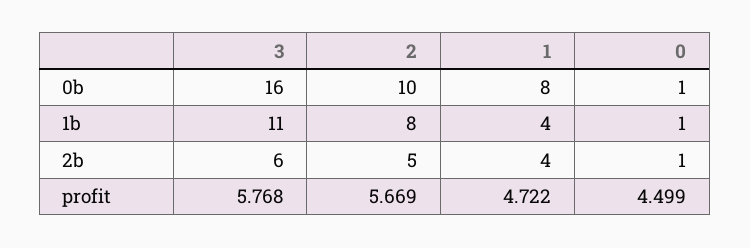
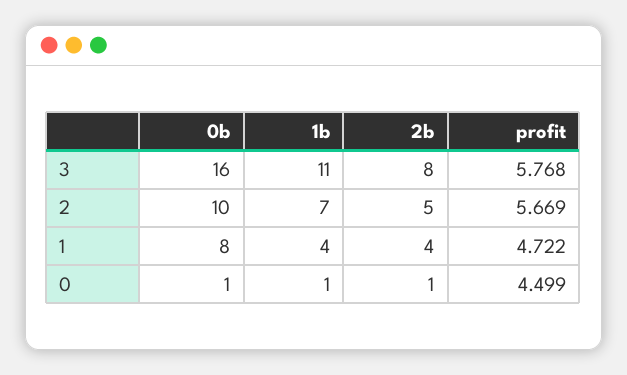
2, 1b: 8 -> 7
3, 2b: 6 -> 8

